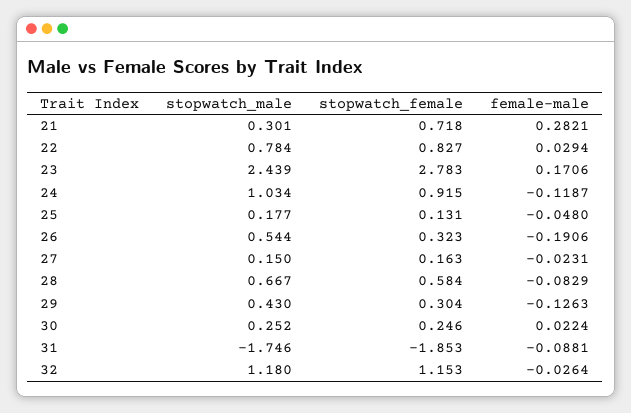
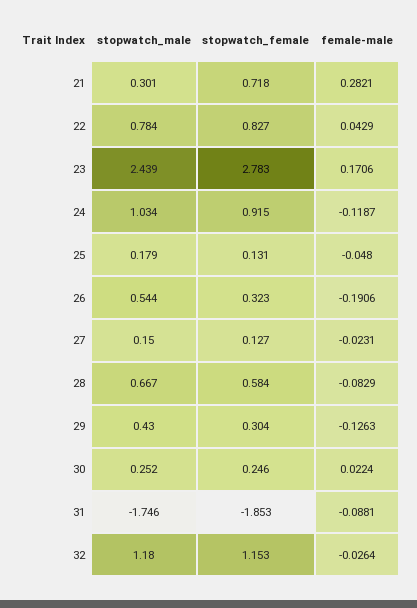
female-male, 22: 0.0294 -> 0.0429
stopwatch_male, 25: 0.177 -> 0.179
stopwatch_female, 27: 0.163 -> 0.127

